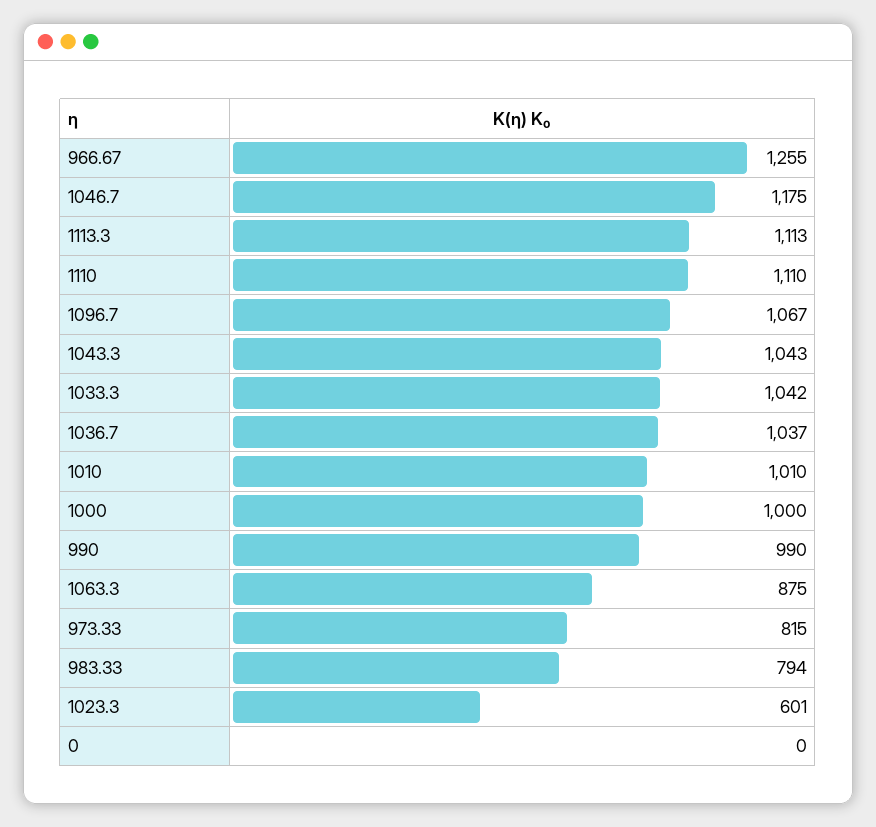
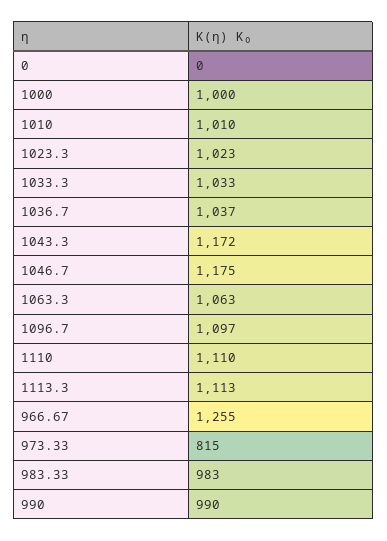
1096.7: 1067 -> 1097
1043.3: 1043 -> 1172
1033.3: 1042 -> 1033
1063.3: 875 -> 1063
983.33: 794 -> 983
1023.3: 601 -> 1023

